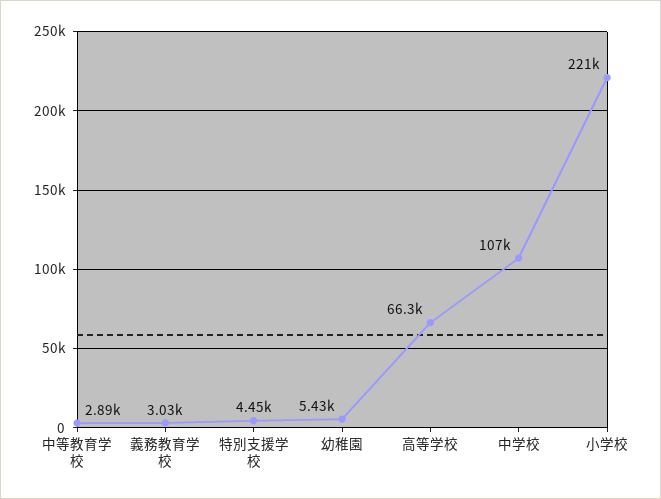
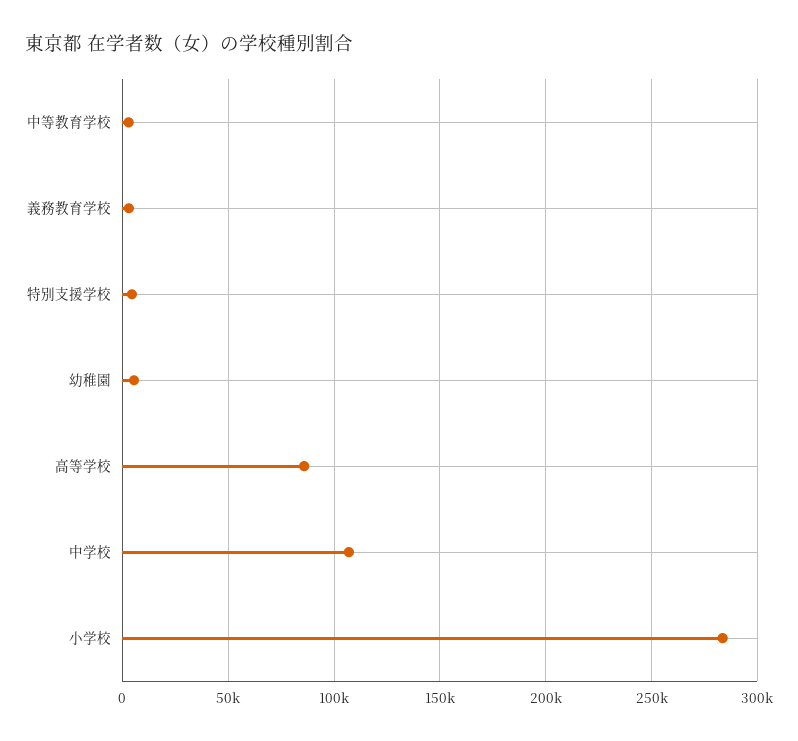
高等学校: 66300 -> 85000
小学校: 221000 -> 285000

